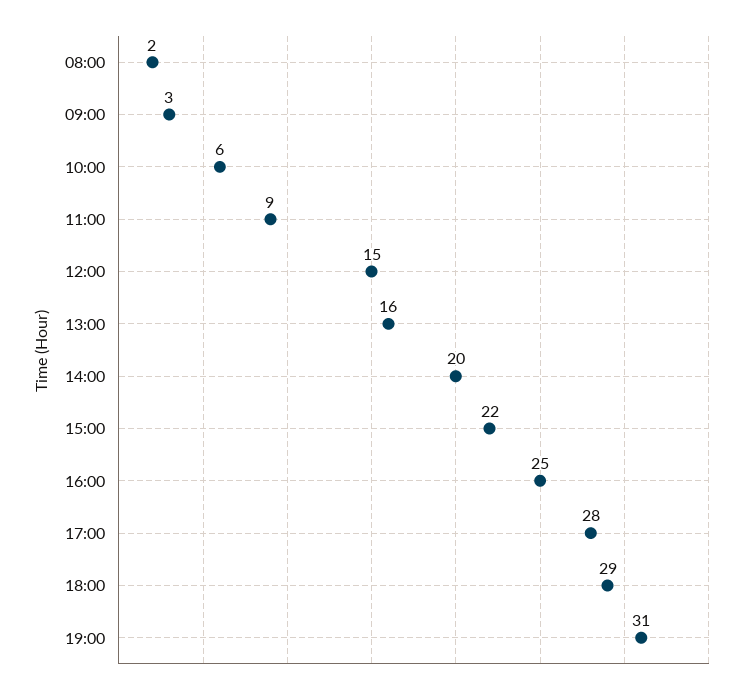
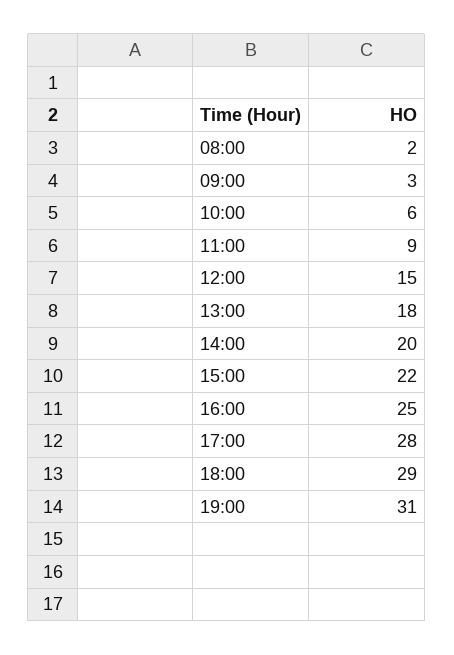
13:00: 16 -> 18

